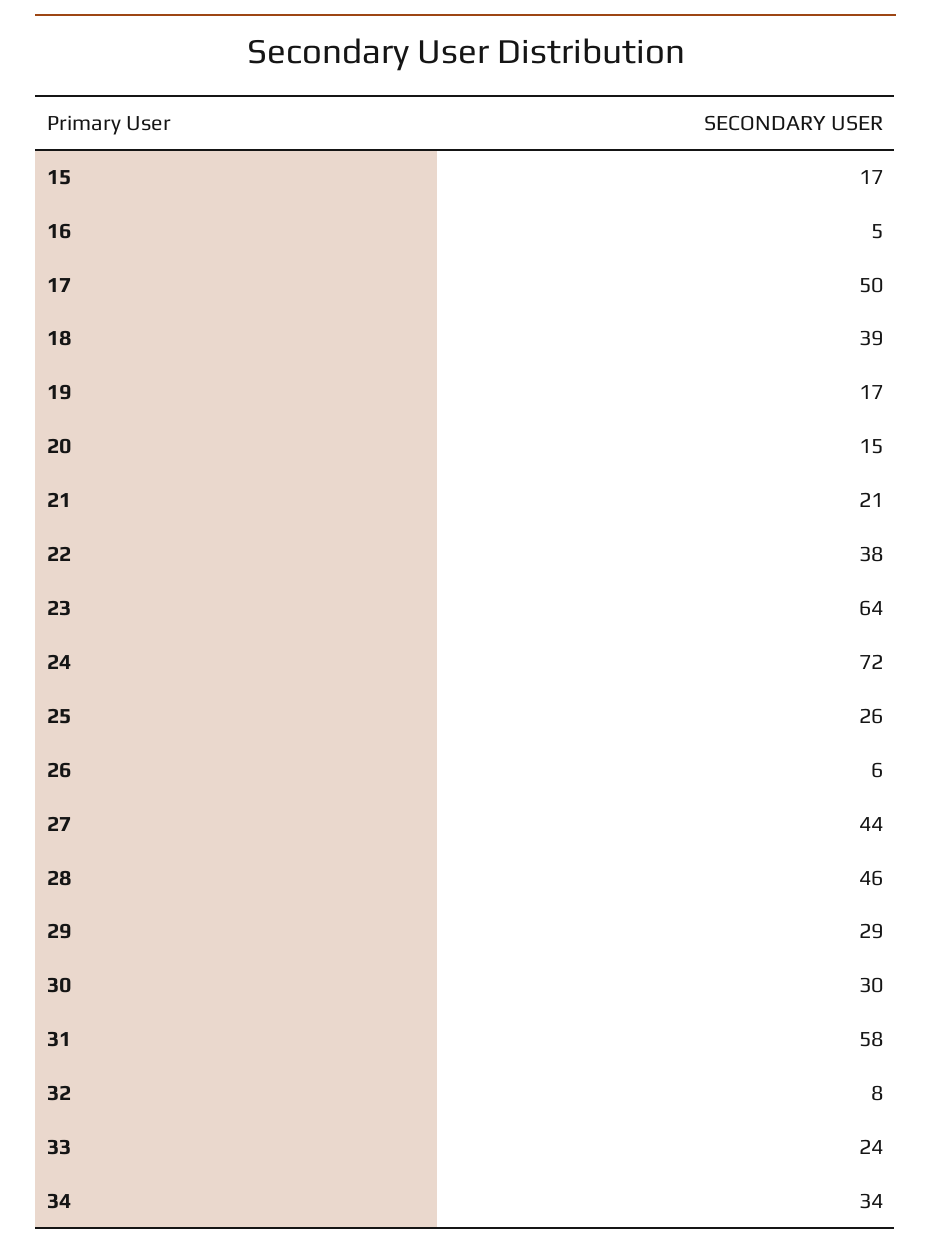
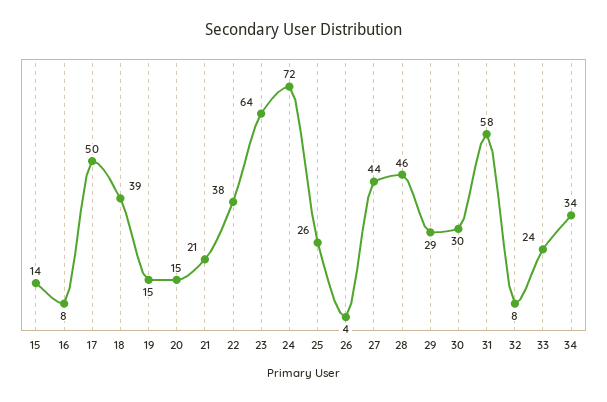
15: 17 -> 14
16: 5 -> 8
19: 17 -> 15
26: 6 -> 4

